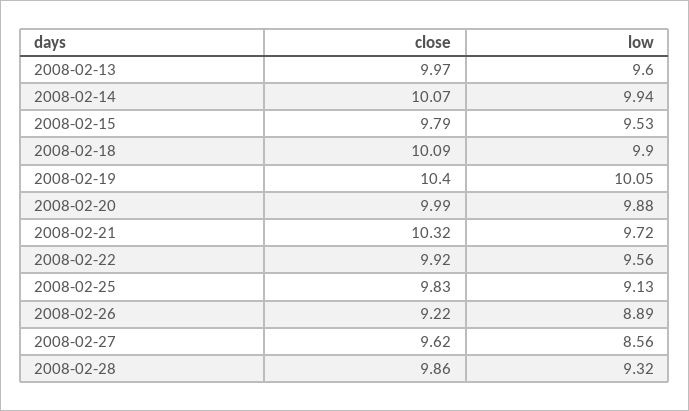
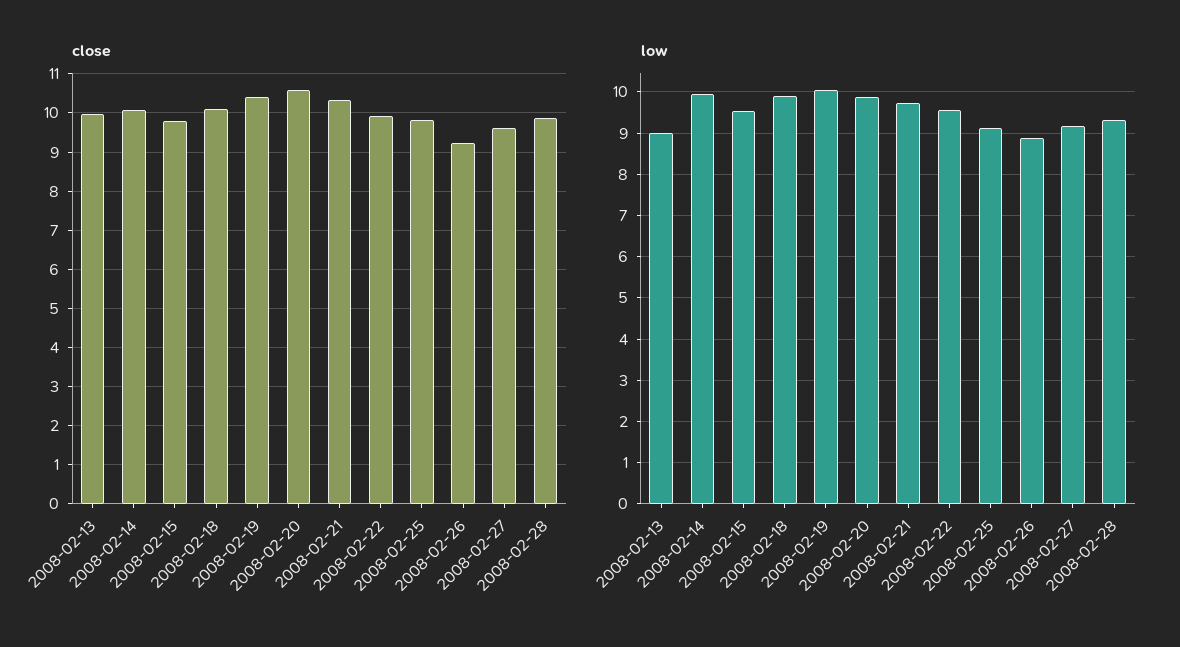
low, 2008-02-13: 9.6 -> 9
close, 2008-02-20: 9.99 -> 10.6
low, 2008-02-27: 8.56 -> 9.2

